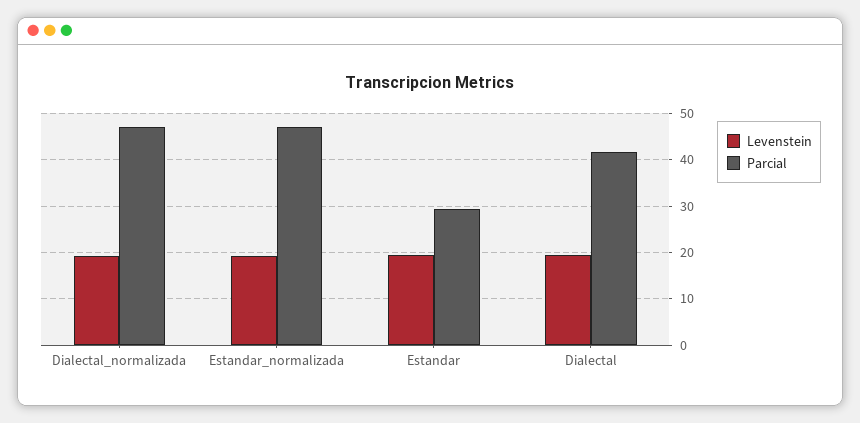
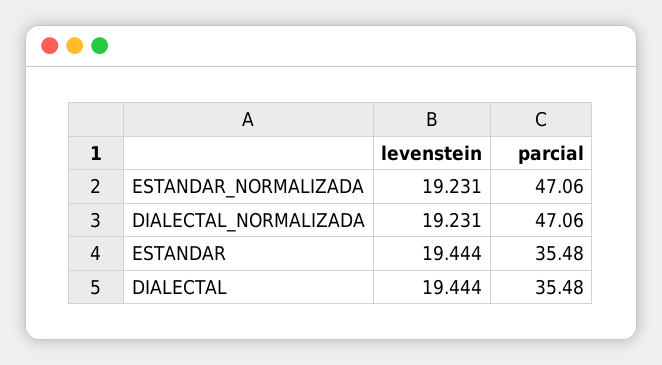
Parcial, Estandar: 30 -> 35.48
Parcial, Dialectal: 42 -> 35.48

